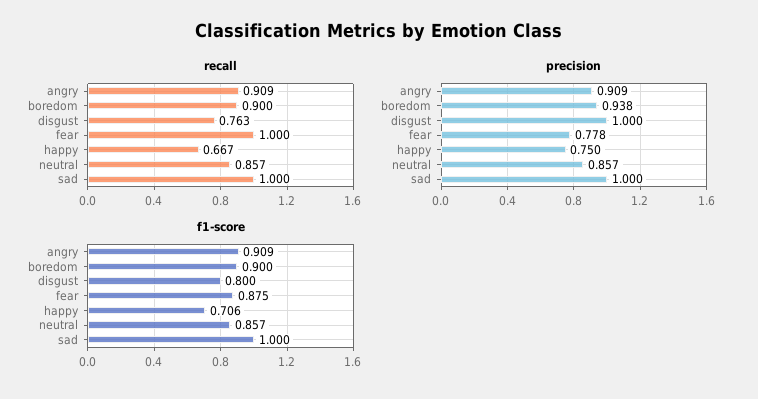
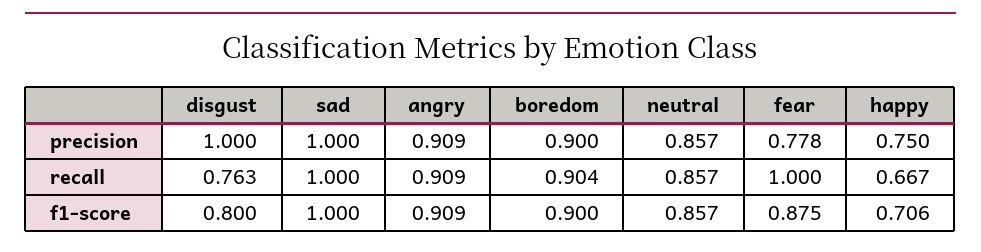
recall, boredom: 0.9 -> 0.904
precision, boredom: 0.938 -> 0.9

